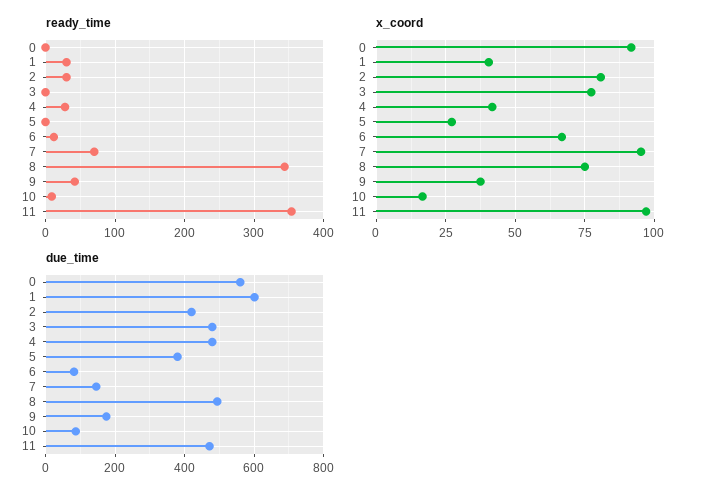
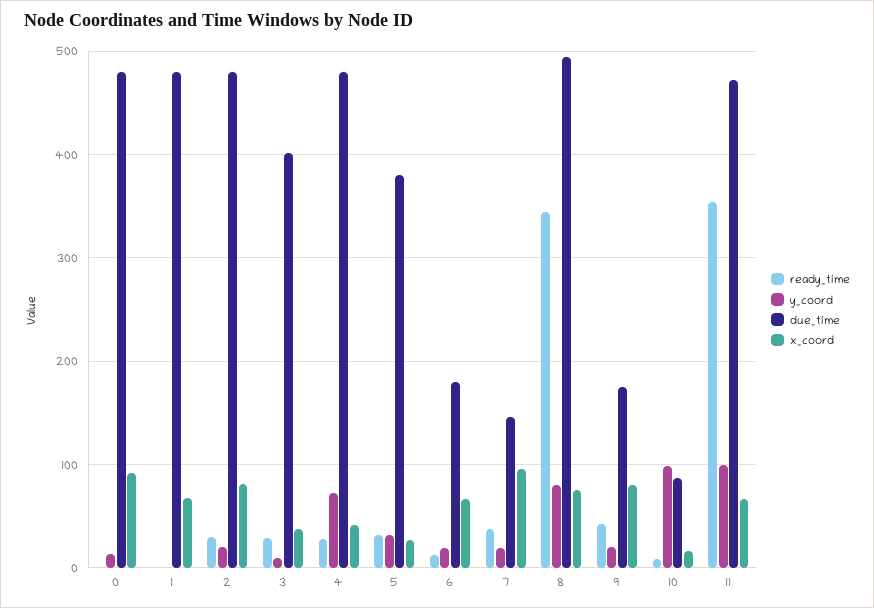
ready_time, 1: 30 -> 0
ready_time, 3: 0 -> 30
ready_time, 5: 0 -> 30
ready_time, 7: 70 -> 40
x_coord, 1: 40 -> 70
x_coord, 3: 77.5 -> 40
x_coord, 9: 37.5 -> 80
x_coord, 11: 97.5 -> 70
due_time, 0: 560 -> 480
due_time, 1: 600 -> 480
due_time, 2: 420 -> 480
due_time, 3: 480 -> 400
due_time, 6: 80 -> 180
y_coord, 0: none -> 10
y_coord, 1: none -> 0
y_coord, 2: none -> 20
y_coord, 3: none -> 10
y_coord, 4: none -> 70
y_coord, 5: none -> 30
y_coord, 6: none -> 20
y_coord, 7: none -> 20
y_coord, 8: none -> 80
y_coord, 9: none -> 20
y_coord, 10: none -> 100
y_coord, 11: none -> 100

